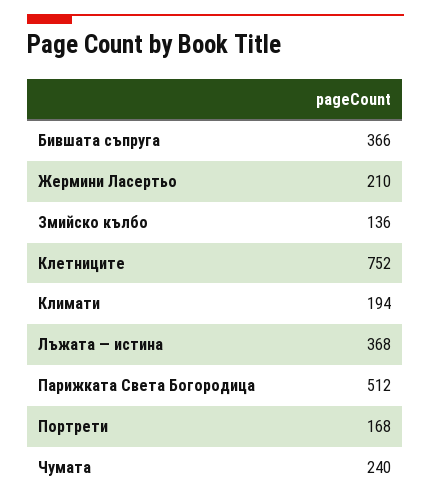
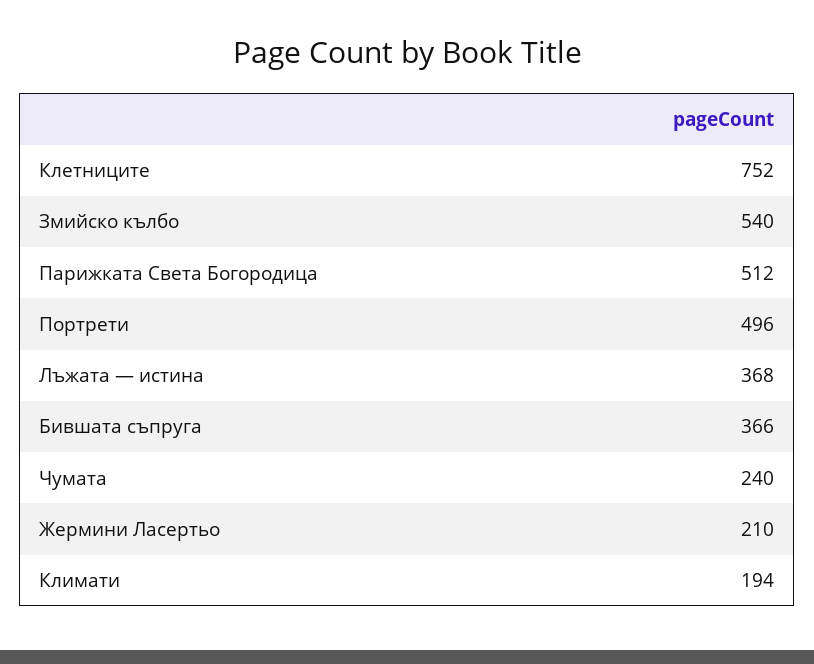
Змийско кълбо: 136 -> 540
Портрети: 168 -> 496

